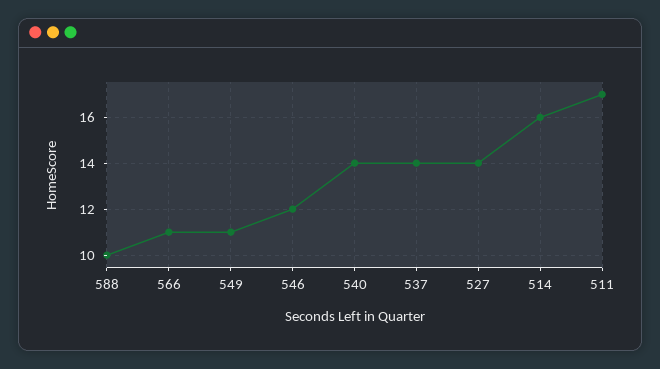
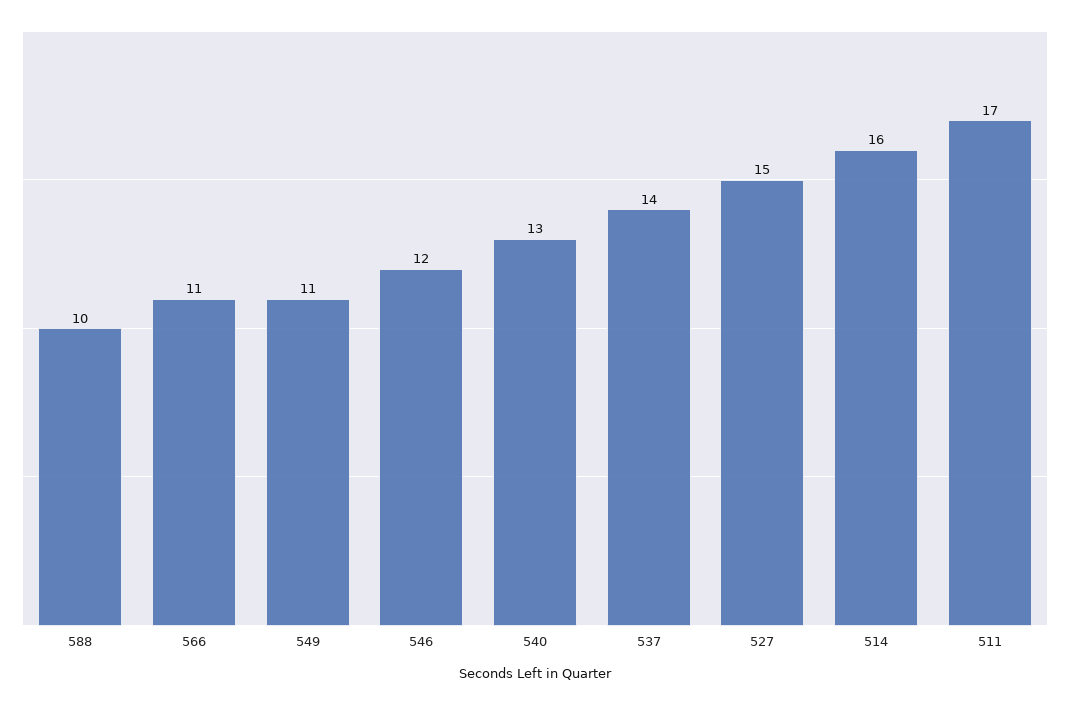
540: 14 -> 13
527: 14 -> 15

